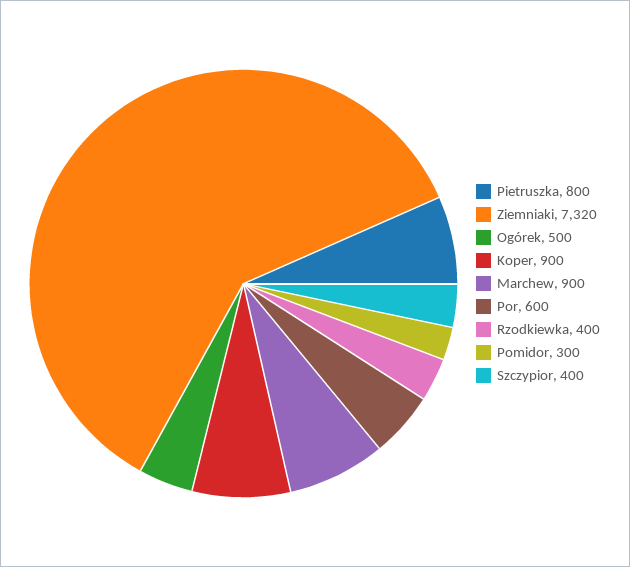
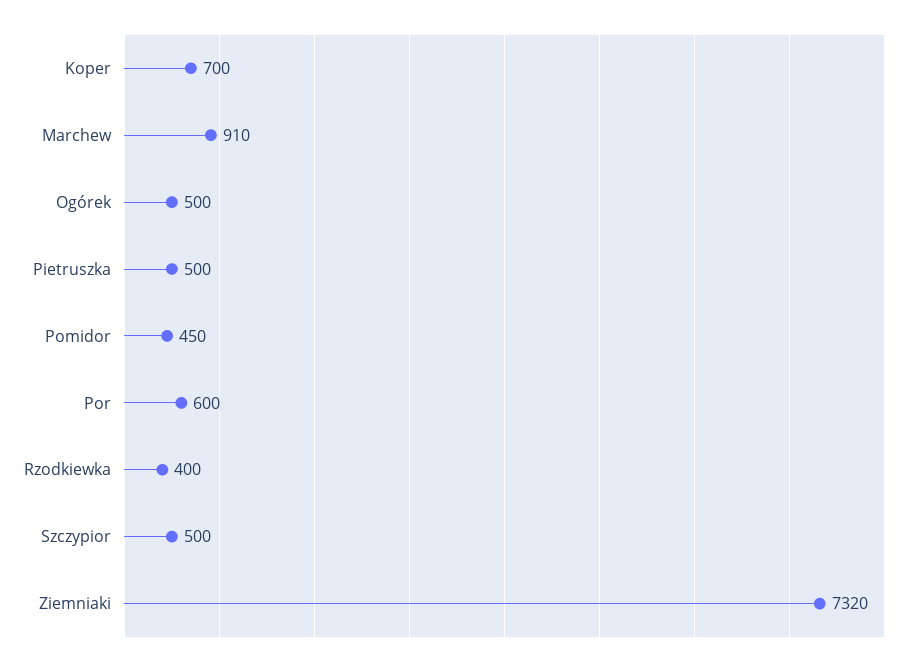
Pietruszka: 800 -> 500
Koper: 900 -> 700
Marchew: 900 -> 910
Pomidor: 300 -> 450
Szczypior: 400 -> 500

